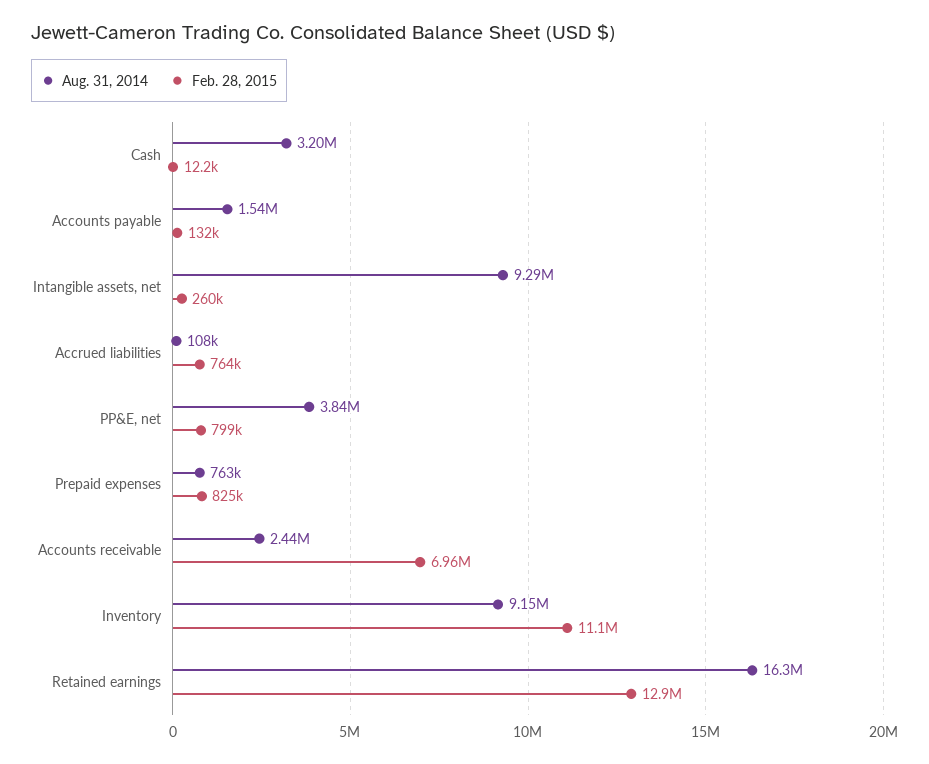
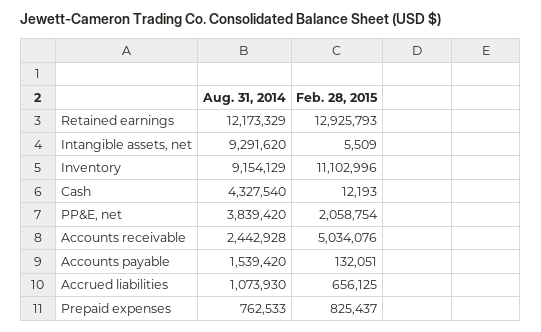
Aug. 31, 2014, Cash: 3200000 -> 4327540
Feb. 28, 2015, Intangible assets, net: 260000 -> 5509
Aug. 31, 2014, Accrued liabilities: 108000 -> 1073930
Feb. 28, 2015, Accrued liabilities: 764000 -> 656125
Feb. 28, 2015, PP&E, net: 799000 -> 2058754
Feb. 28, 2015, Accounts receivable: 6960000 -> 5034076
Aug. 31, 2014, Retained earnings: 16300000 -> 12173329

